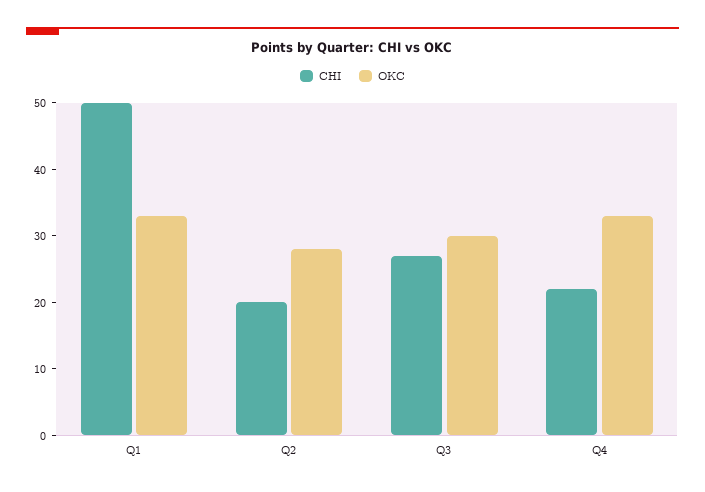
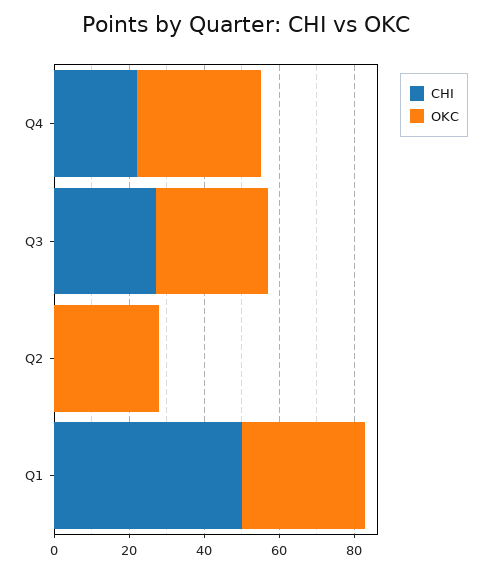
CHI, Q2: 20 -> 0

